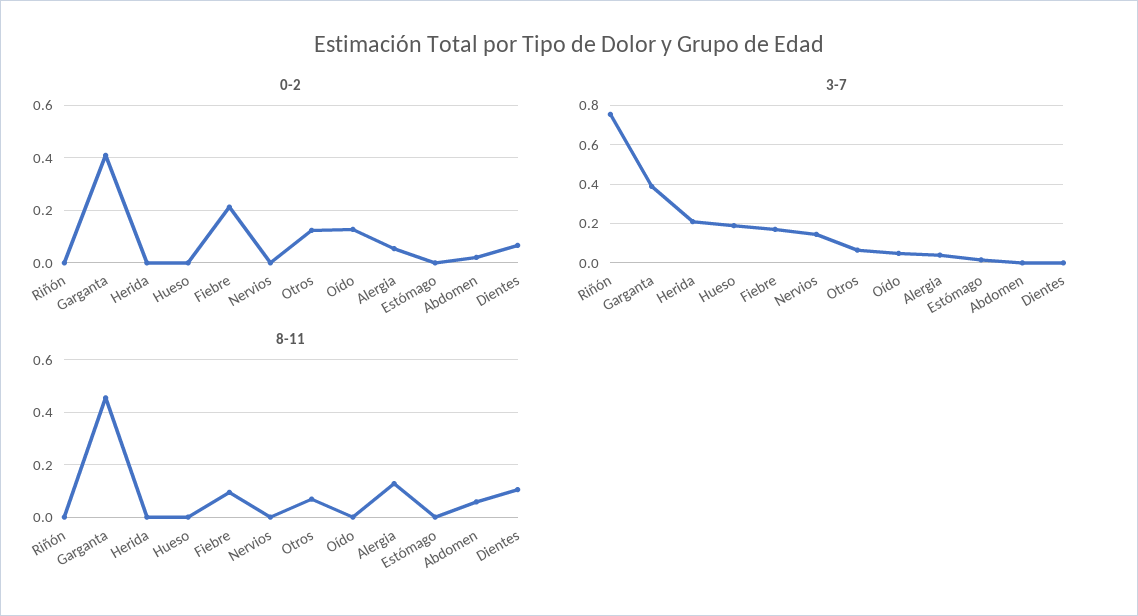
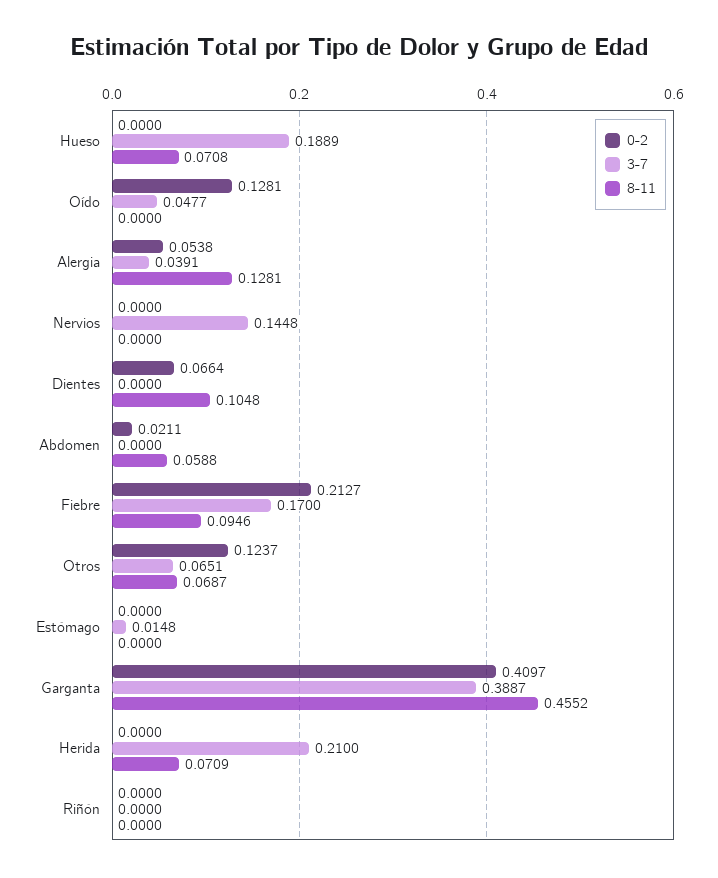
3-7, Riñón: 0.75 -> 0
8-11, Herida: 0 -> 0.0709
8-11, Hueso: 0 -> 0.0708

